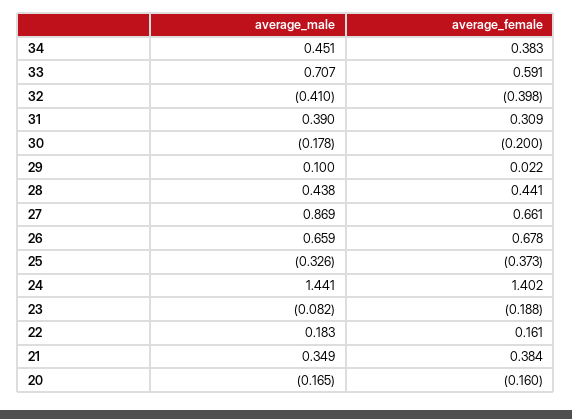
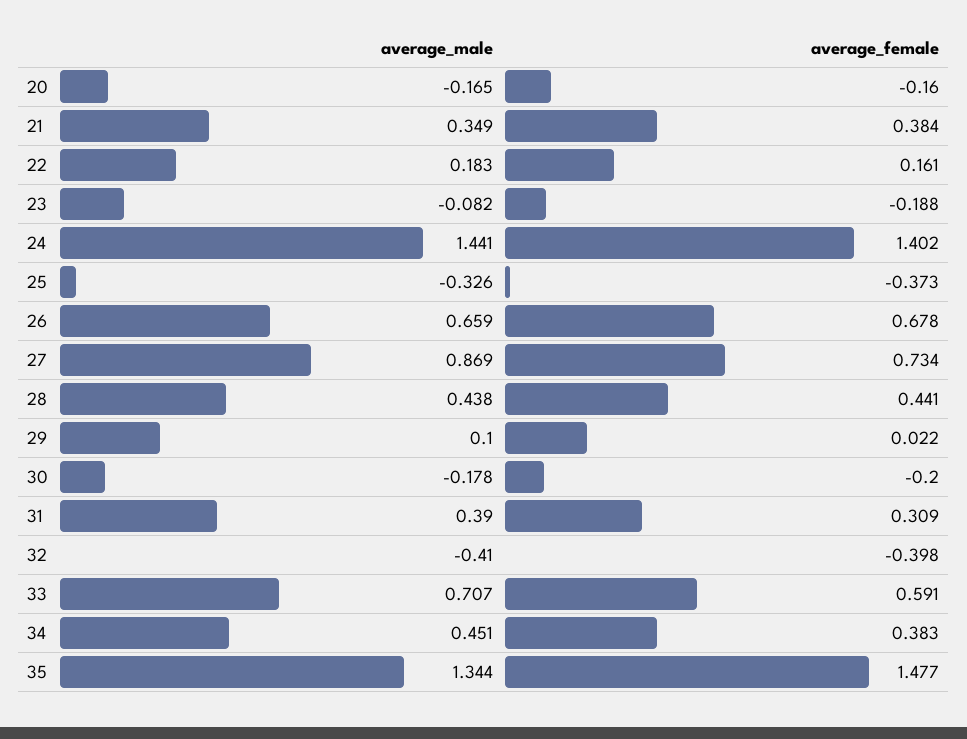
average_female, 27: 0.661 -> 0.734
average_male, 35: none -> 1.344
average_female, 35: none -> 1.477

